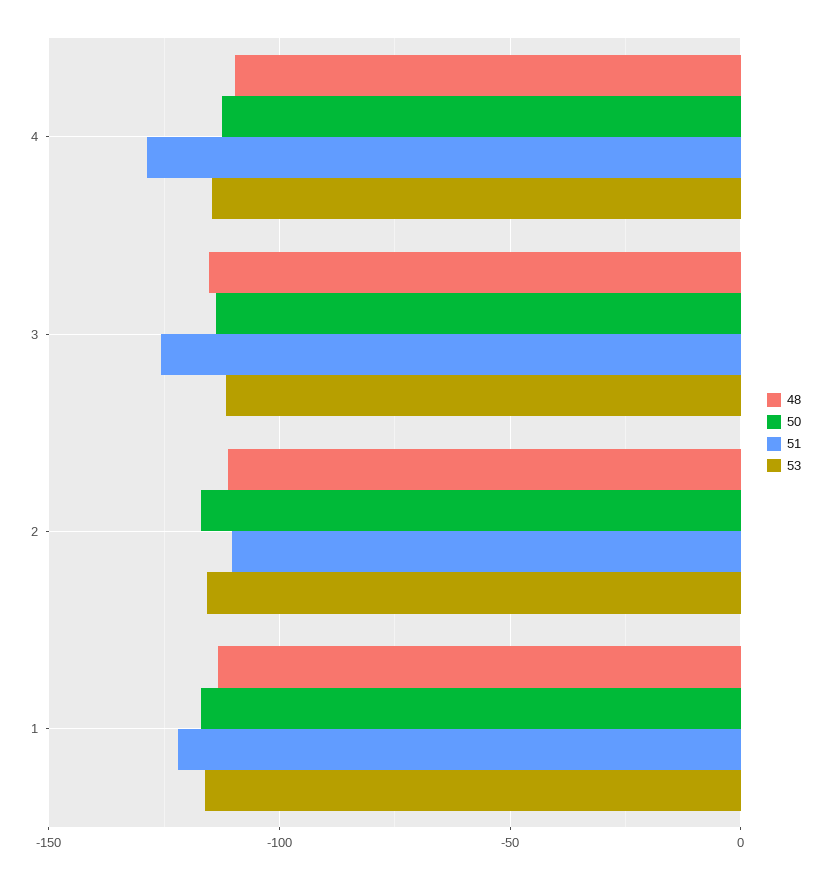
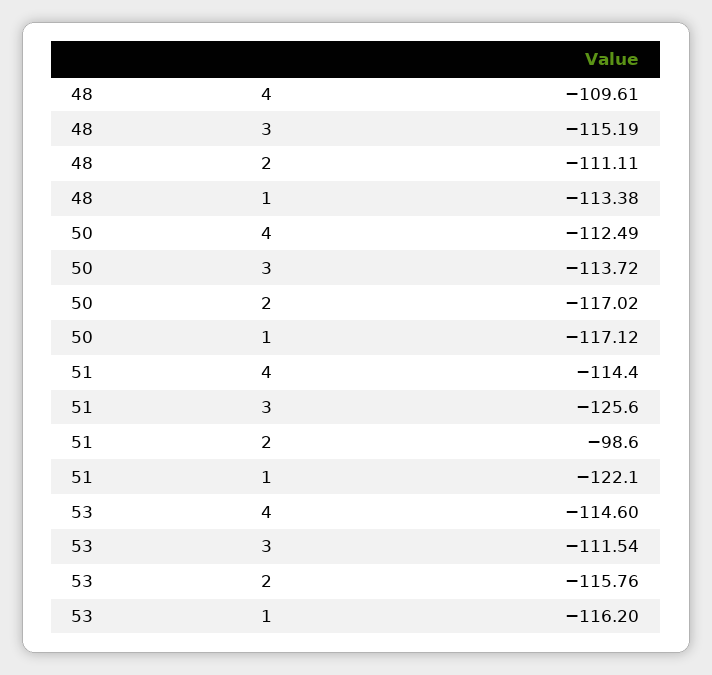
51, 4: -130 -> -114.4
51, 2: -110 -> -98.6

